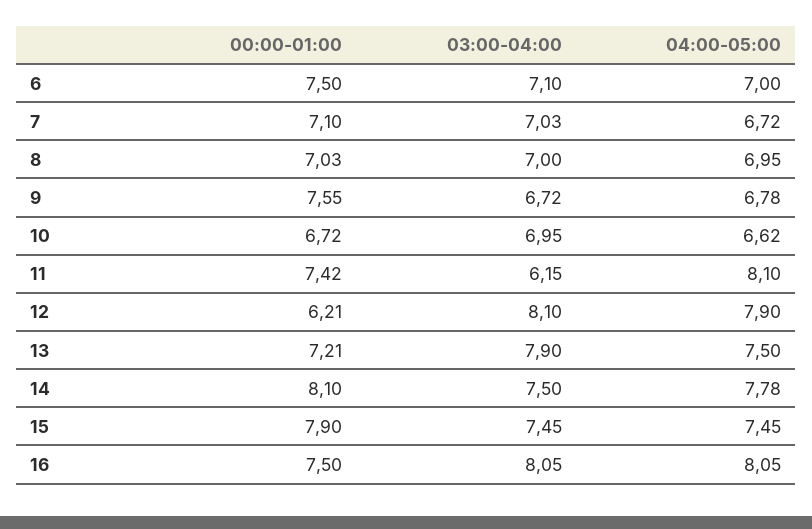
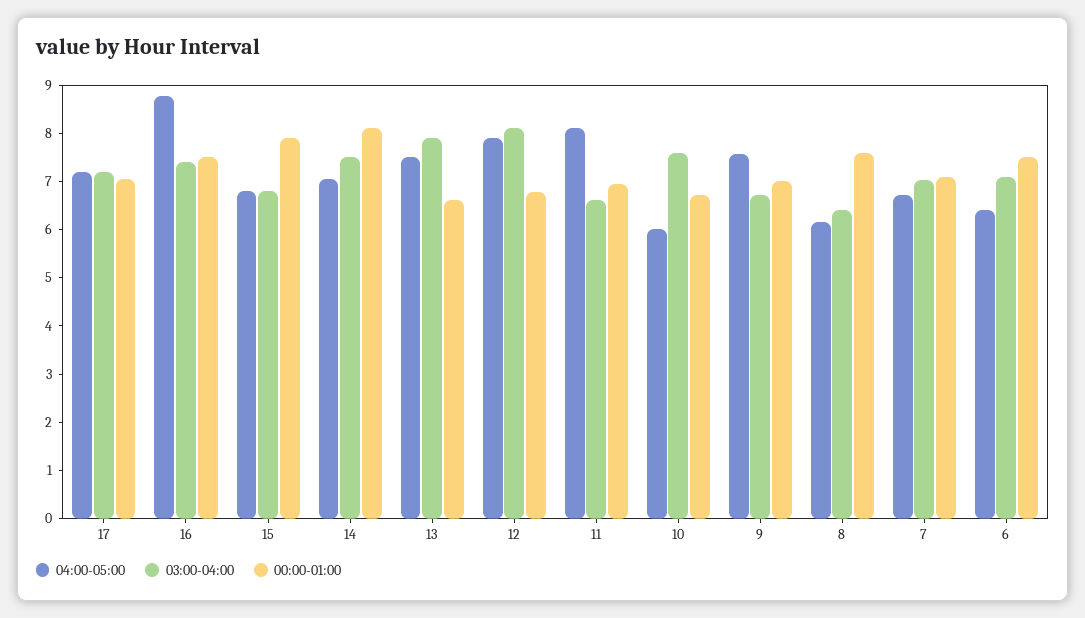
04:00-05:00, 6: 7 -> 6.4
00:00-01:00, 8: 7.03 -> 7.6
03:00-04:00, 8: 7 -> 6.4
04:00-05:00, 8: 6.95 -> 6.2
00:00-01:00, 9: 7.55 -> 7
04:00-05:00, 9: 6.78 -> 7.6
03:00-04:00, 10: 6.95 -> 7.6
04:00-05:00, 10: 6.62 -> 6
00:00-01:00, 11: 7.42 -> 7
03:00-04:00, 11: 6.15 -> 6.6
00:00-01:00, 12: 6.21 -> 6.8
00:00-01:00, 13: 7.21 -> 6.6
04:00-05:00, 14: 7.78 -> 7
03:00-04:00, 15: 7.45 -> 6.8
04:00-05:00, 15: 7.45 -> 6.8
03:00-04:00, 16: 8.05 -> 7.4
04:00-05:00, 16: 8.05 -> 8.8
04:00-05:00, 17: none -> 7.2
03:00-04:00, 17: none -> 7.2
00:00-01:00, 17: none -> 7

